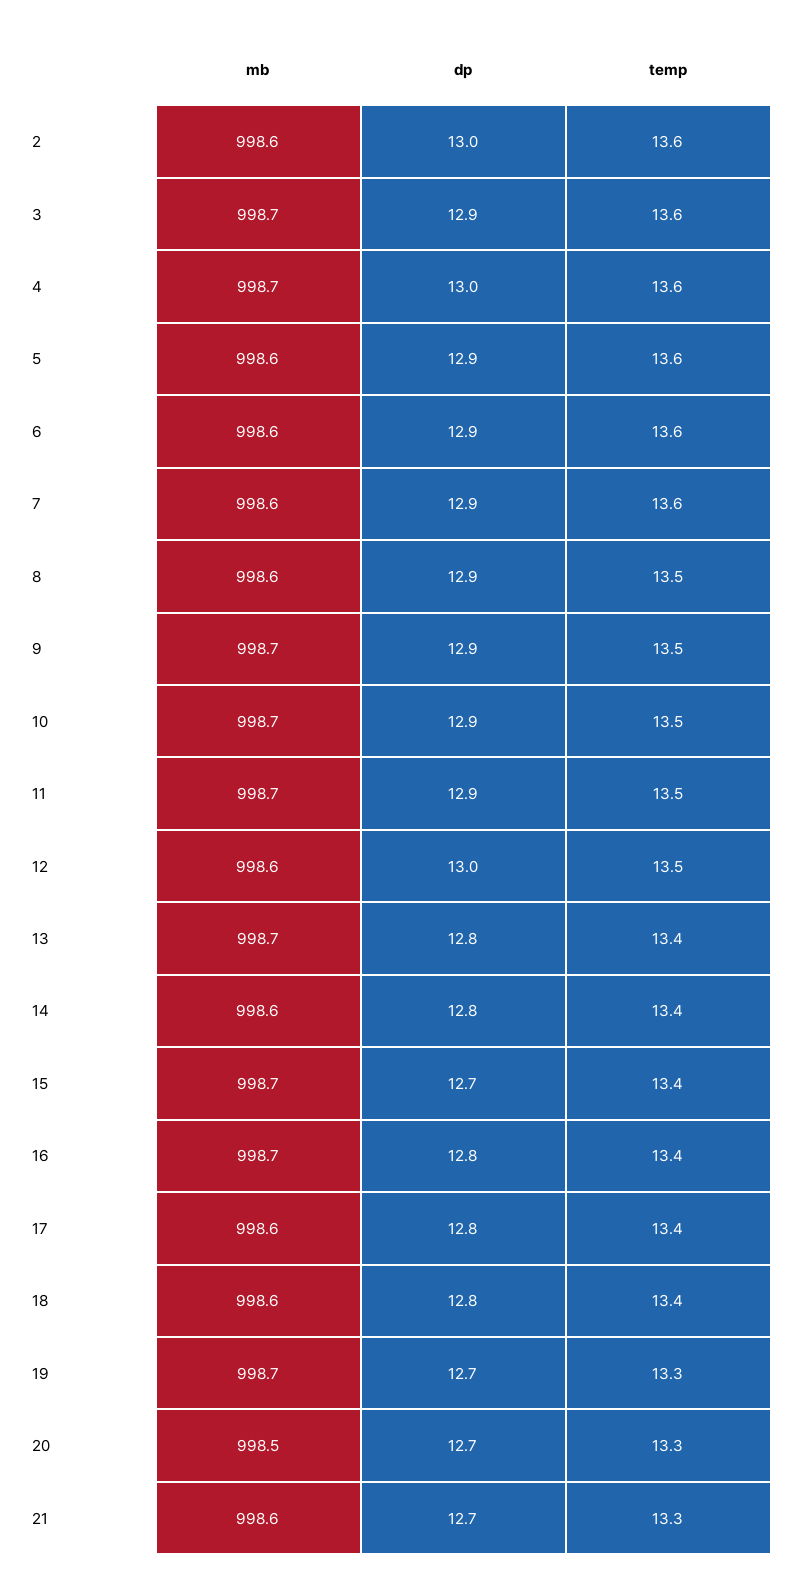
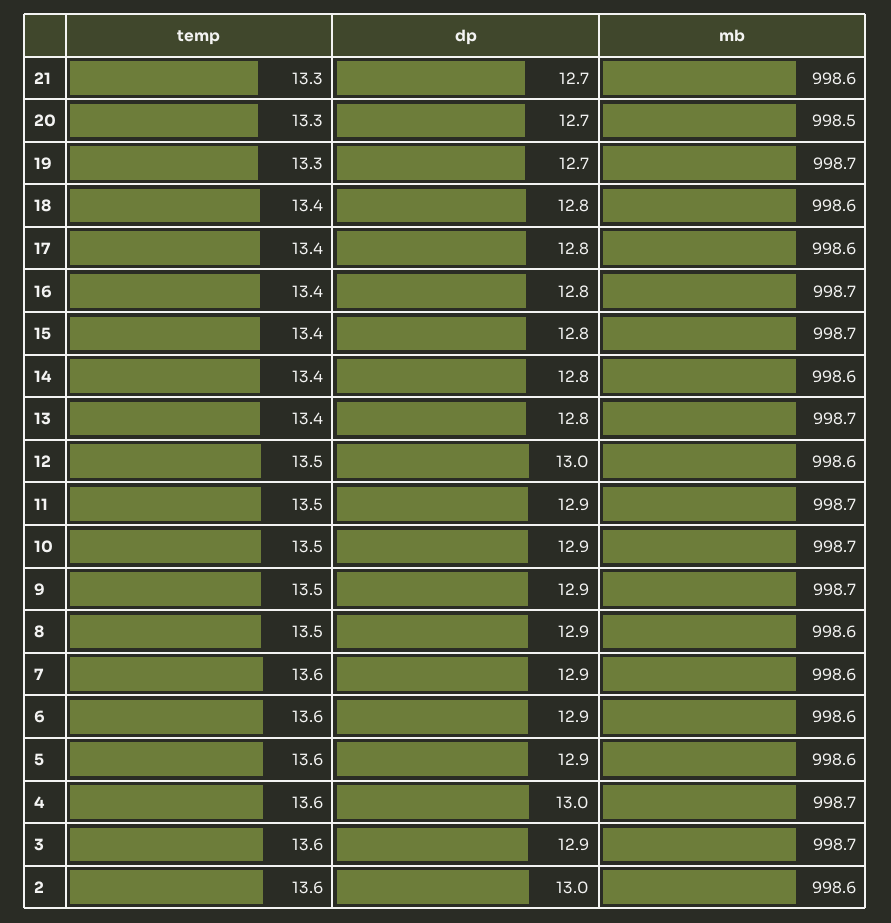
dp, 15: 12.7 -> 12.8

